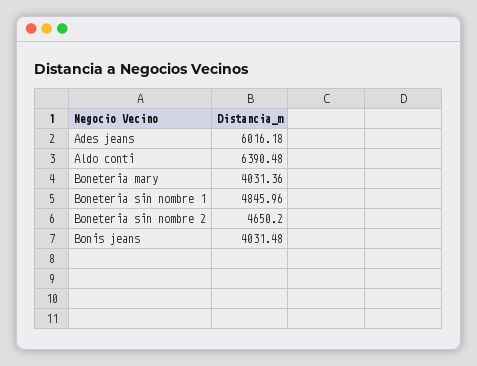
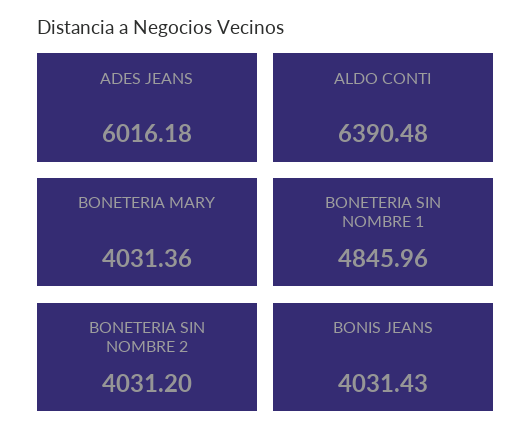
Boneteria sin nombre 2: 4650.2 -> 4031.2
Bonis jeans: 4031.48 -> 4031.43

